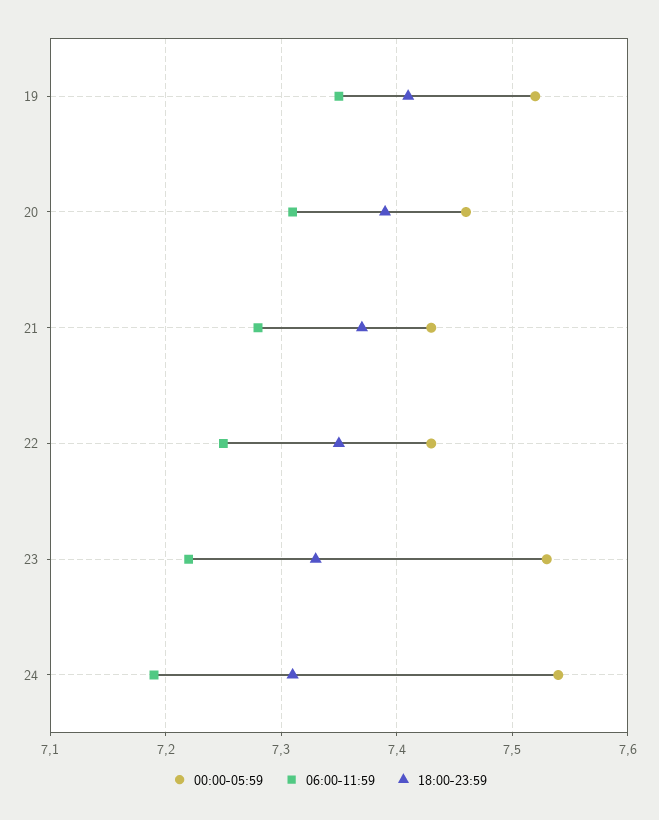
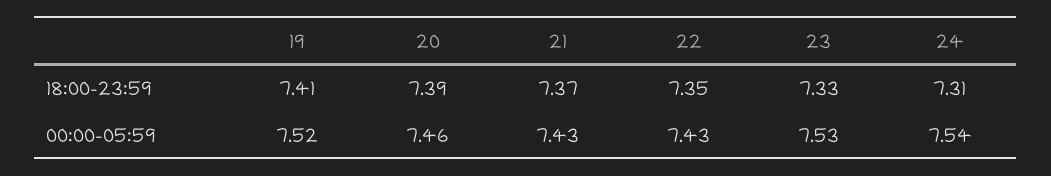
06:00-11:59, 19: 7.35 -> none
06:00-11:59, 20: 7.31 -> none
06:00-11:59, 21: 7.28 -> none
06:00-11:59, 22: 7.25 -> none
06:00-11:59, 23: 7.22 -> none
06:00-11:59, 24: 7.19 -> none

